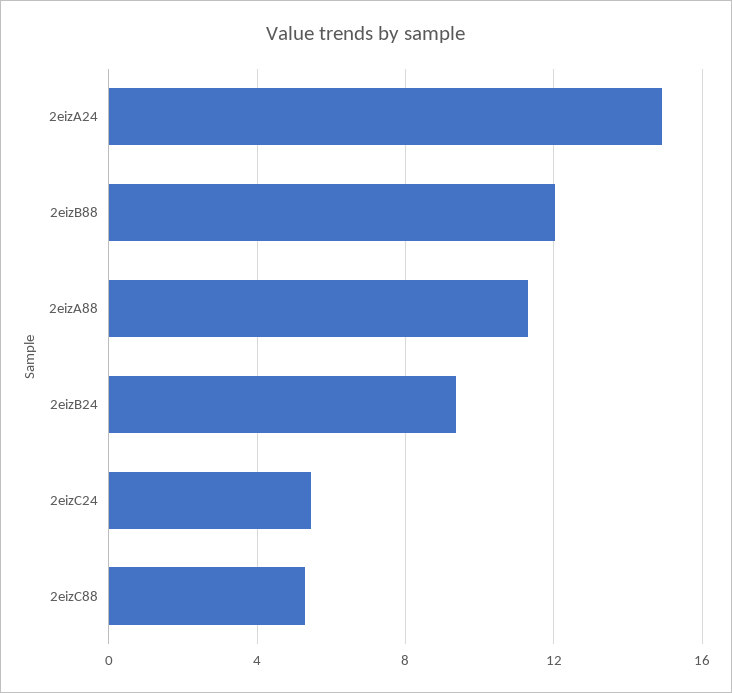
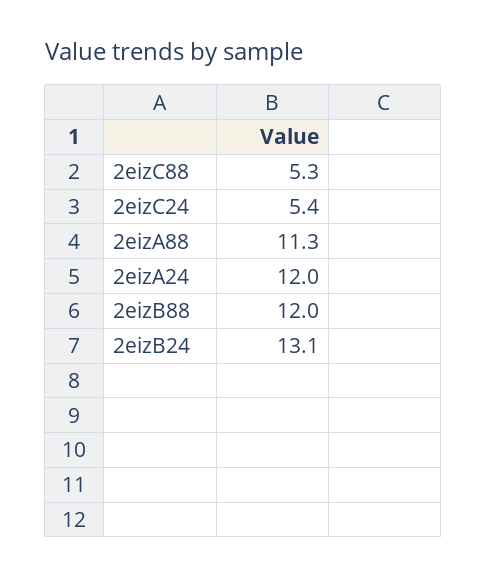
2eizA24: 15 -> 12
2eizB24: 9.5 -> 13.1

